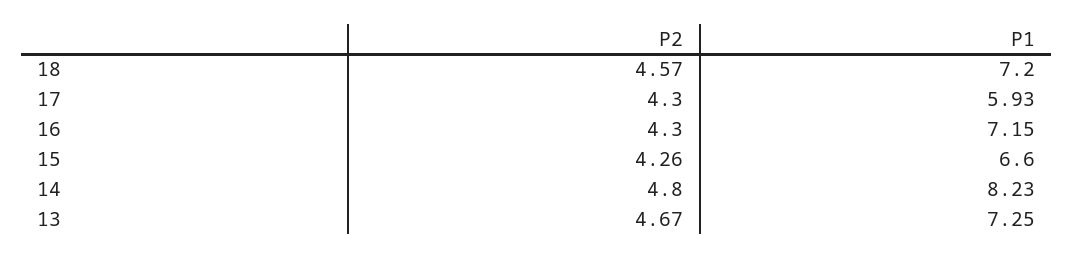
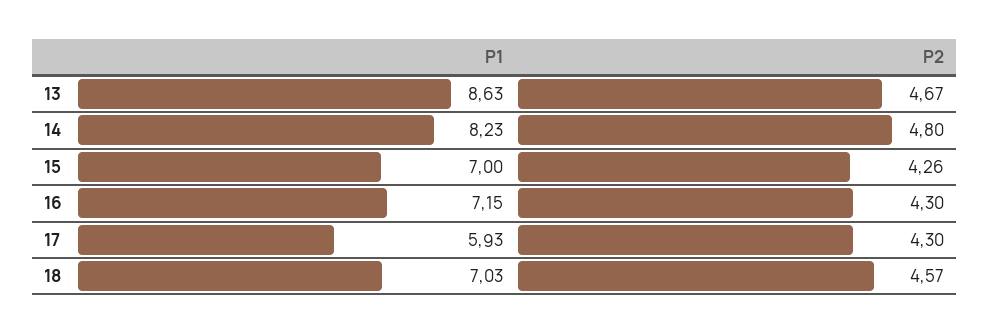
P1, 18: 7.2 -> 7.03
P1, 15: 6.6 -> 7
P1, 13: 7.25 -> 8.63

